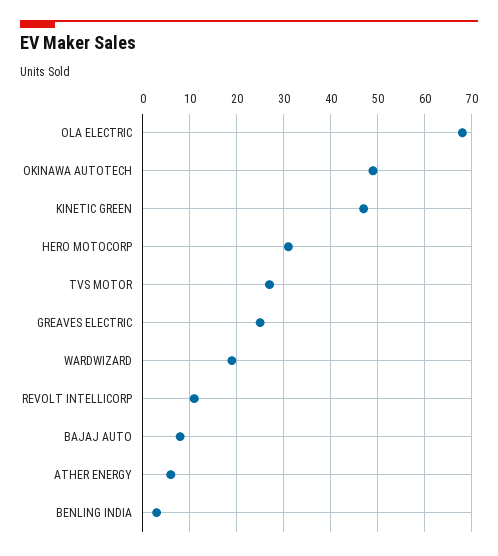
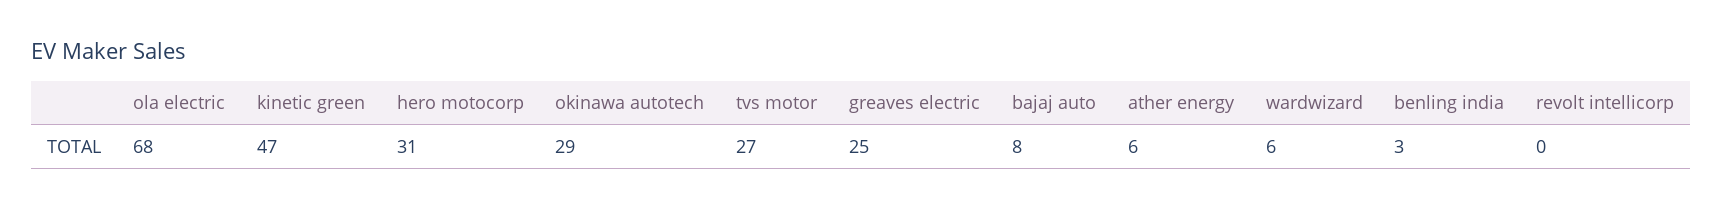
OKINAWA AUTOTECH: 50 -> 29
WARDWIZARD: 20 -> 6
REVOLT INTELLICORP: 10 -> 0

